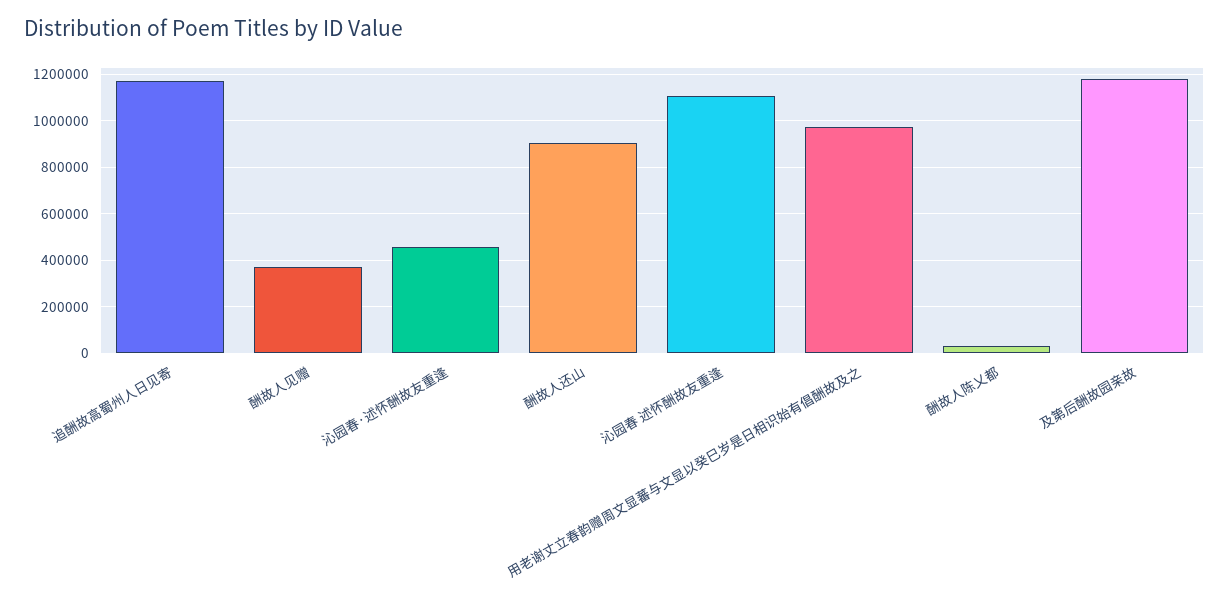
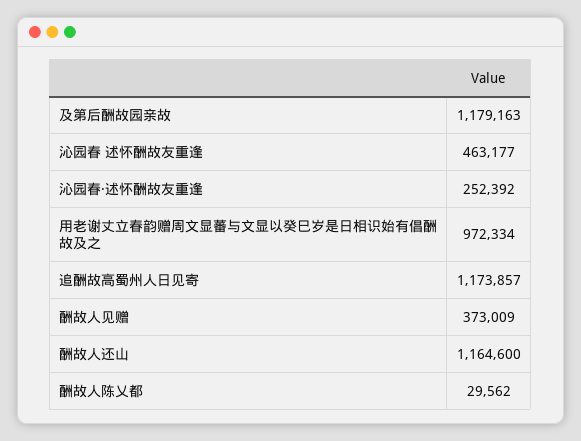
沁园春·述怀酬故友重逢: 450000 -> 252392
酬故人还山: 900000 -> 1164600
沁园春 述怀酬故友重逢: 1100000 -> 463177

